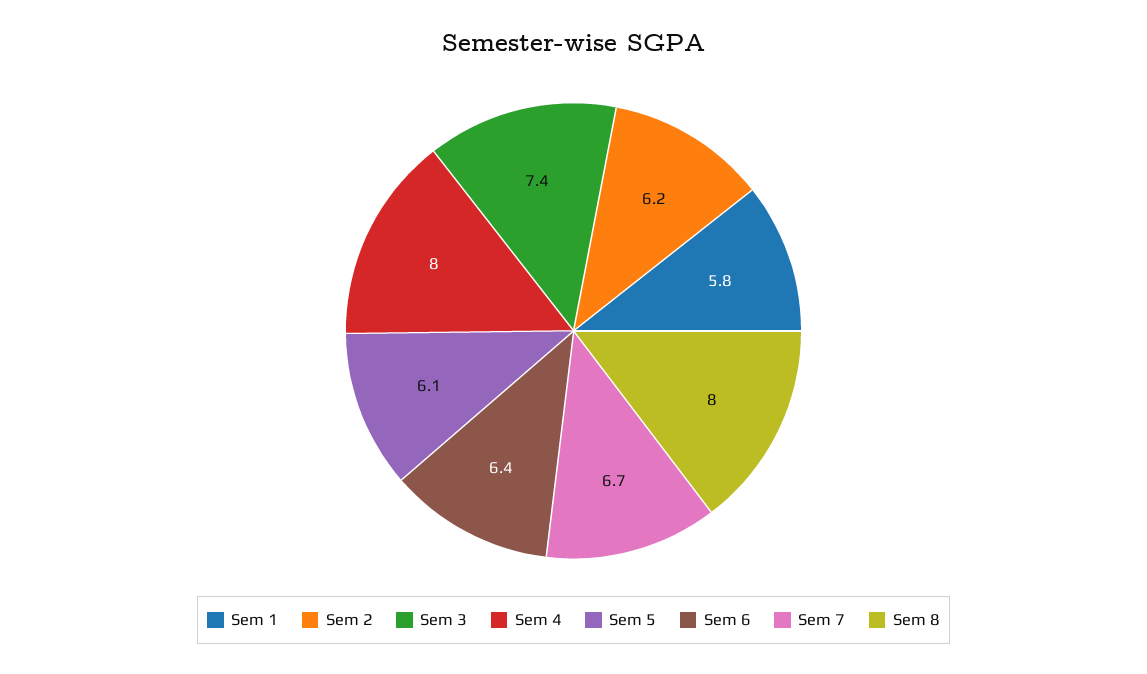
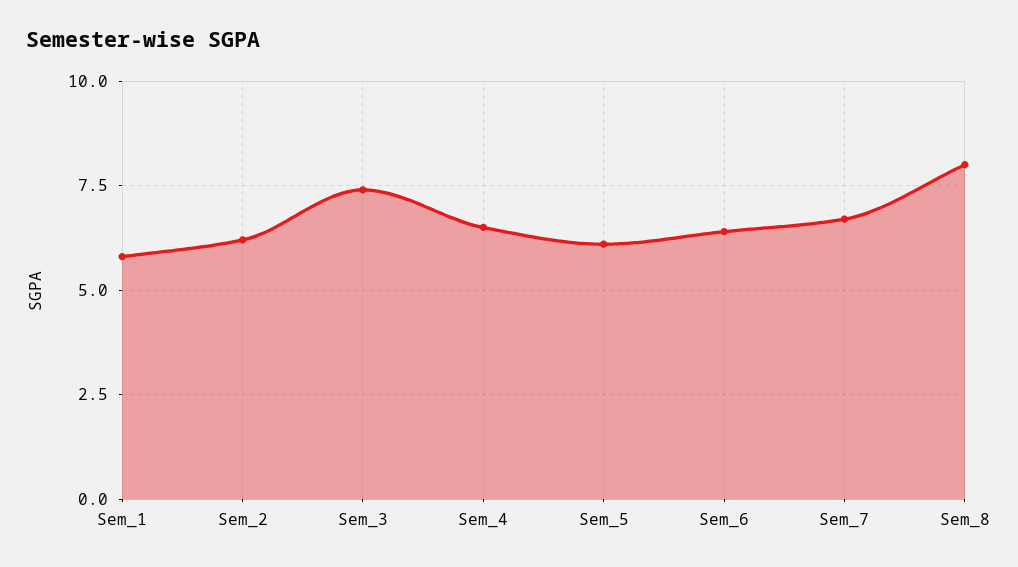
Sem 4: 8 -> 6.5

